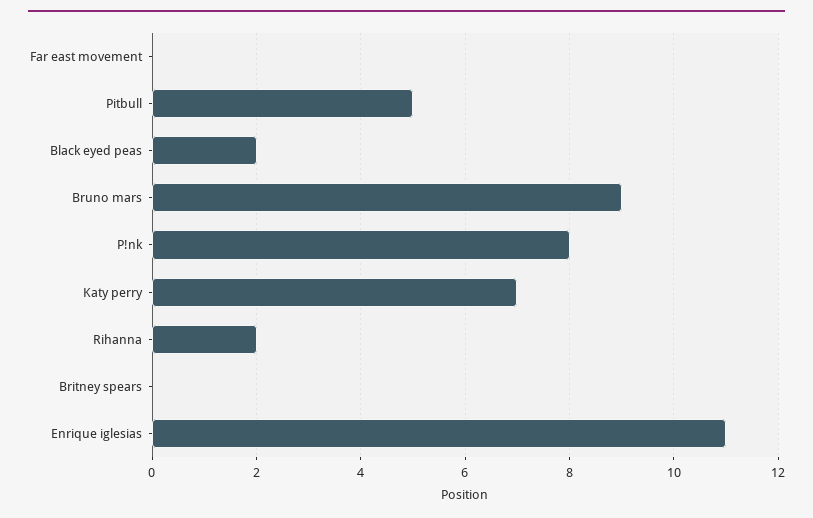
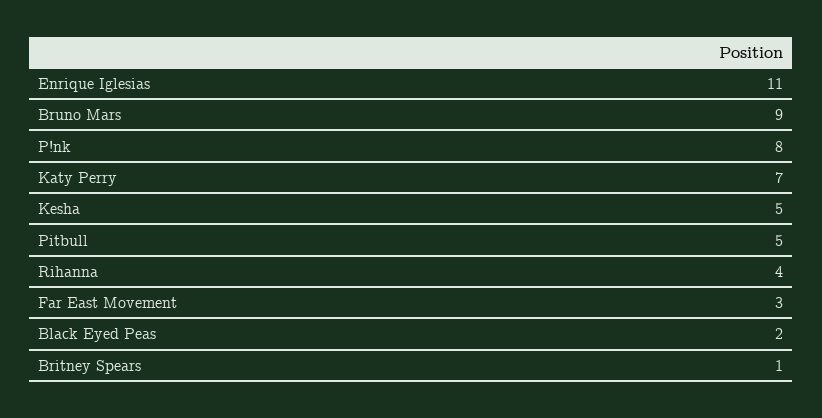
Far east movement: 0 -> 3
Rihanna: 2 -> 4
Britney spears: 0 -> 1
Kesha: none -> 5

